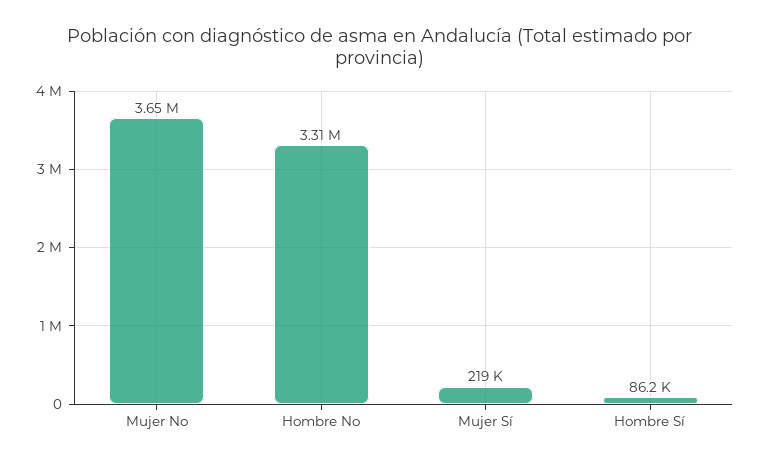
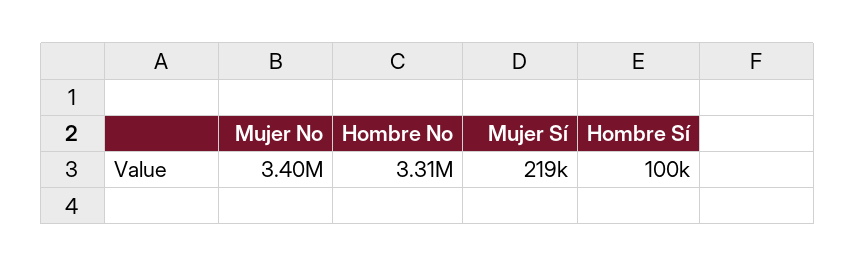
Mujer No: 3650000 -> 3400000
Hombre Sí: 86200 -> 100000

